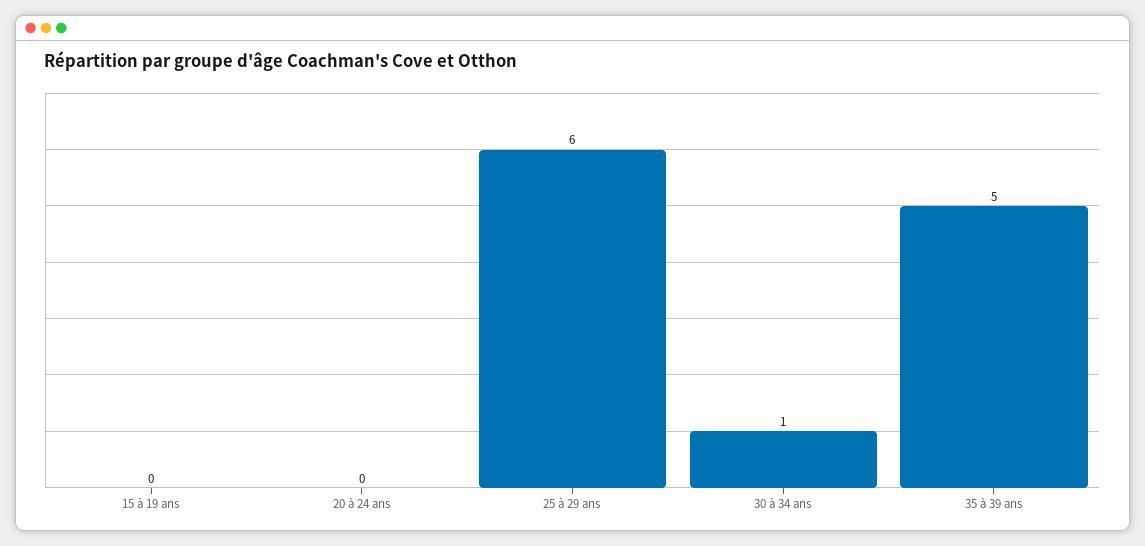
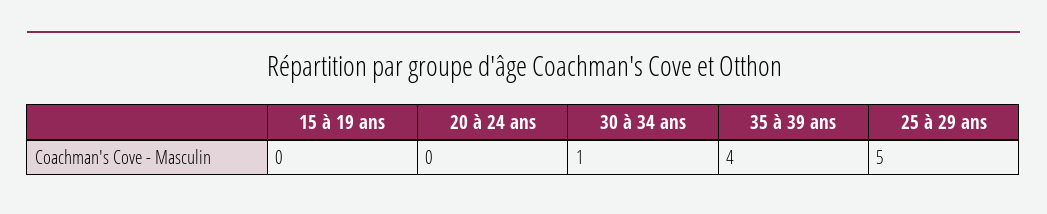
25 à 29 ans: 6 -> 5
35 à 39 ans: 5 -> 4

